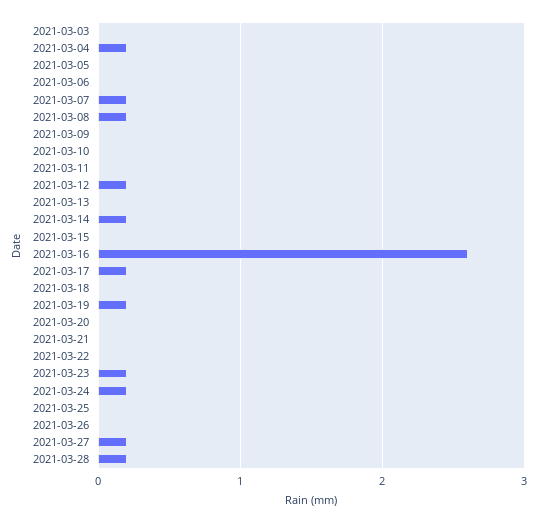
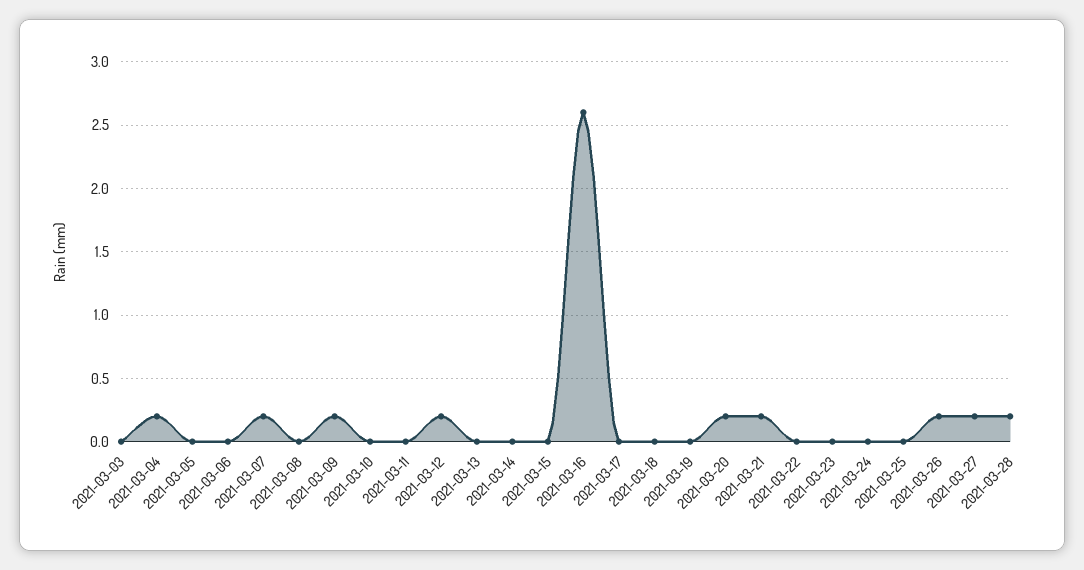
2021-03-08: 0.2 -> 0
2021-03-09: 0 -> 0.2
2021-03-14: 0.2 -> 0
2021-03-17: 0.2 -> 0
2021-03-19: 0.2 -> 0
2021-03-20: 0 -> 0.2
2021-03-21: 0 -> 0.2
2021-03-23: 0.2 -> 0
2021-03-24: 0.2 -> 0
2021-03-26: 0 -> 0.2

